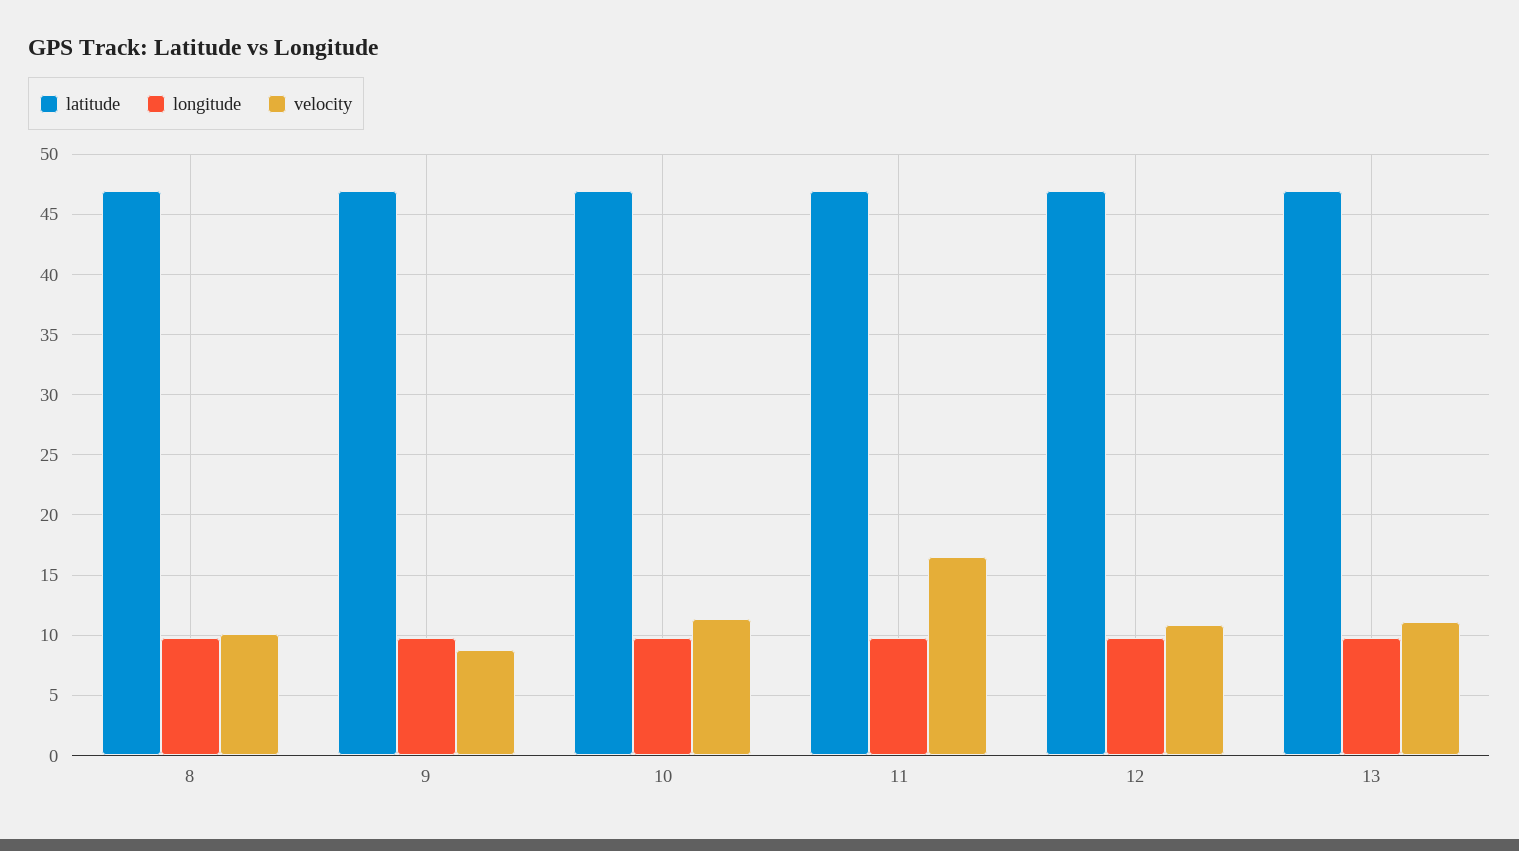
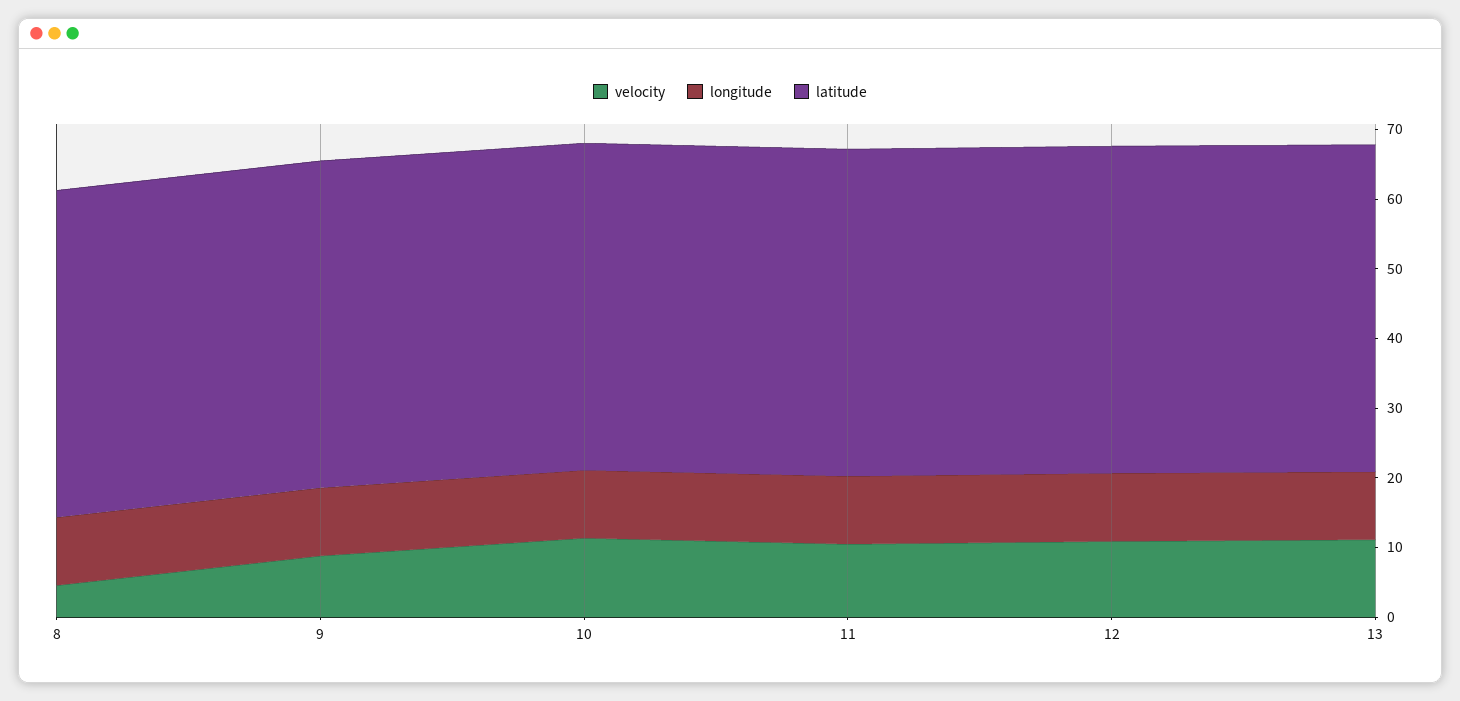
velocity, 8: 10 -> 4
velocity, 11: 16.5 -> 10

